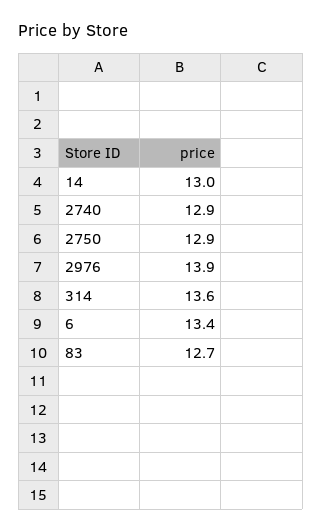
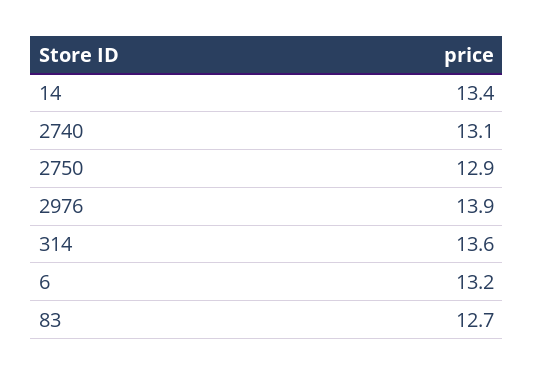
14: 13 -> 13.4
2740: 12.9 -> 13.1
6: 13.4 -> 13.2

